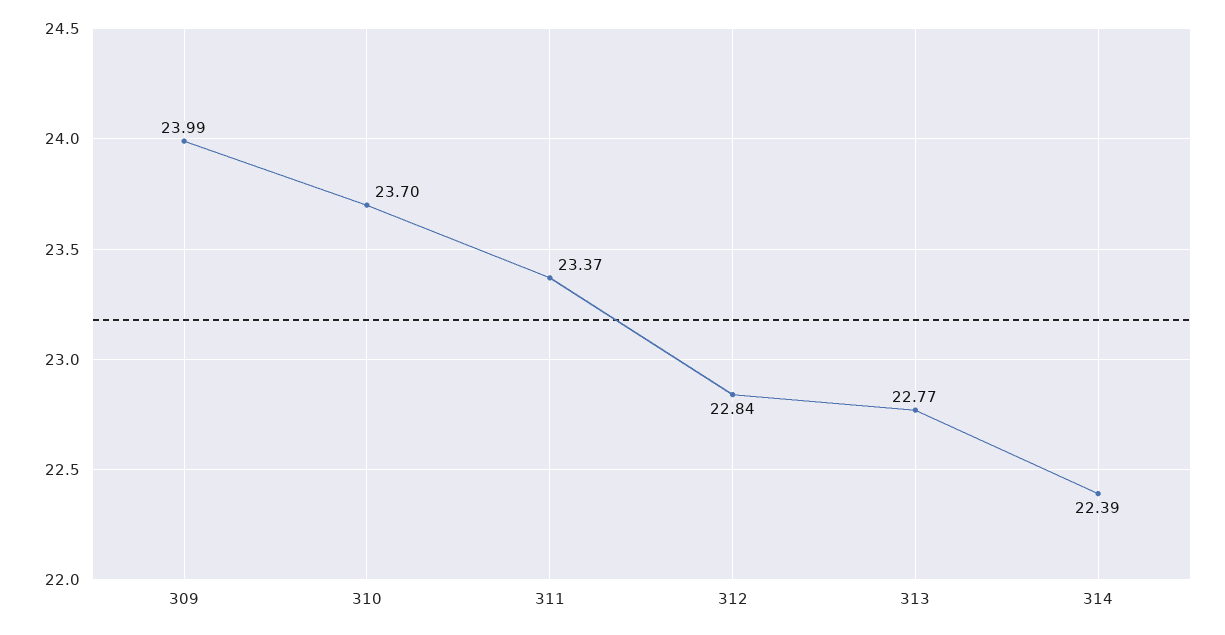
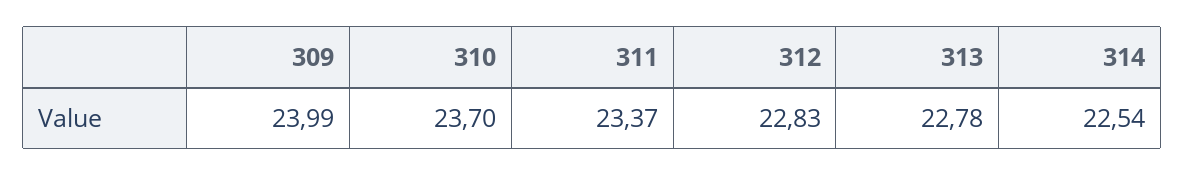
312: 22.84 -> 22.83
313: 22.77 -> 22.78
314: 22.39 -> 22.54

